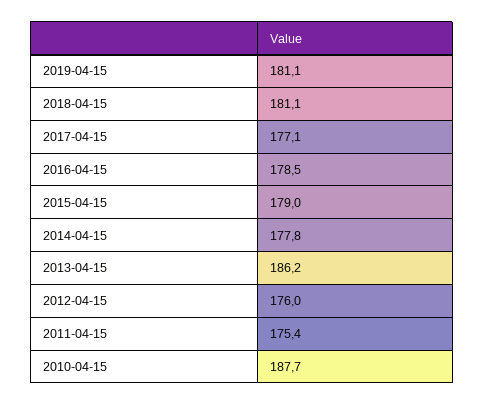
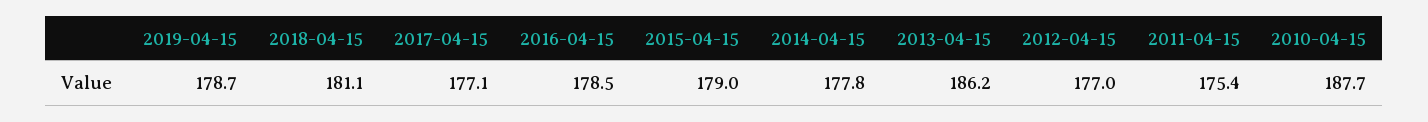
2019-04-15: 181.1 -> 178.7
2012-04-15: 176 -> 177

